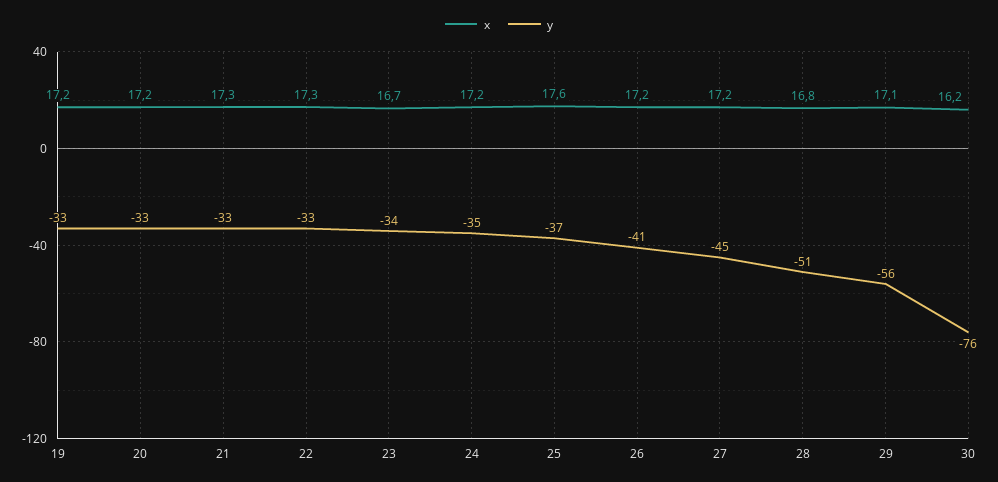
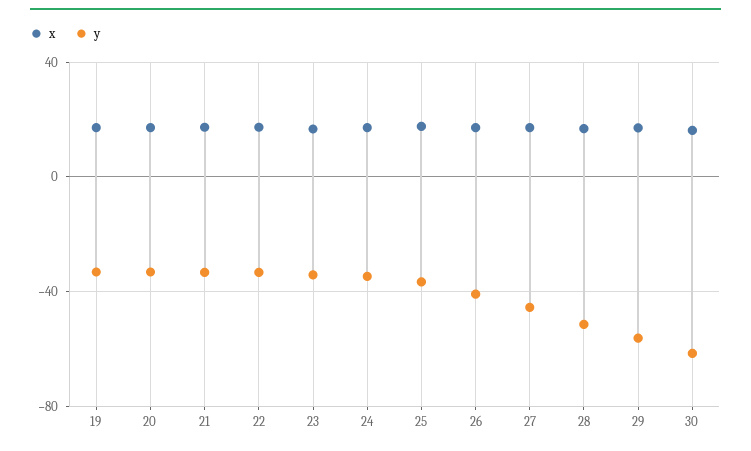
y, 30: -76 -> -60

